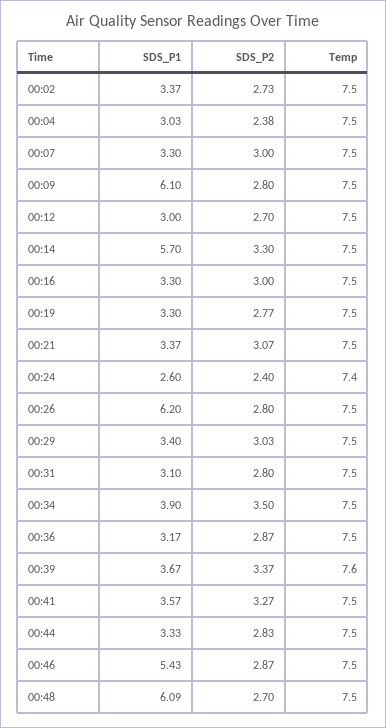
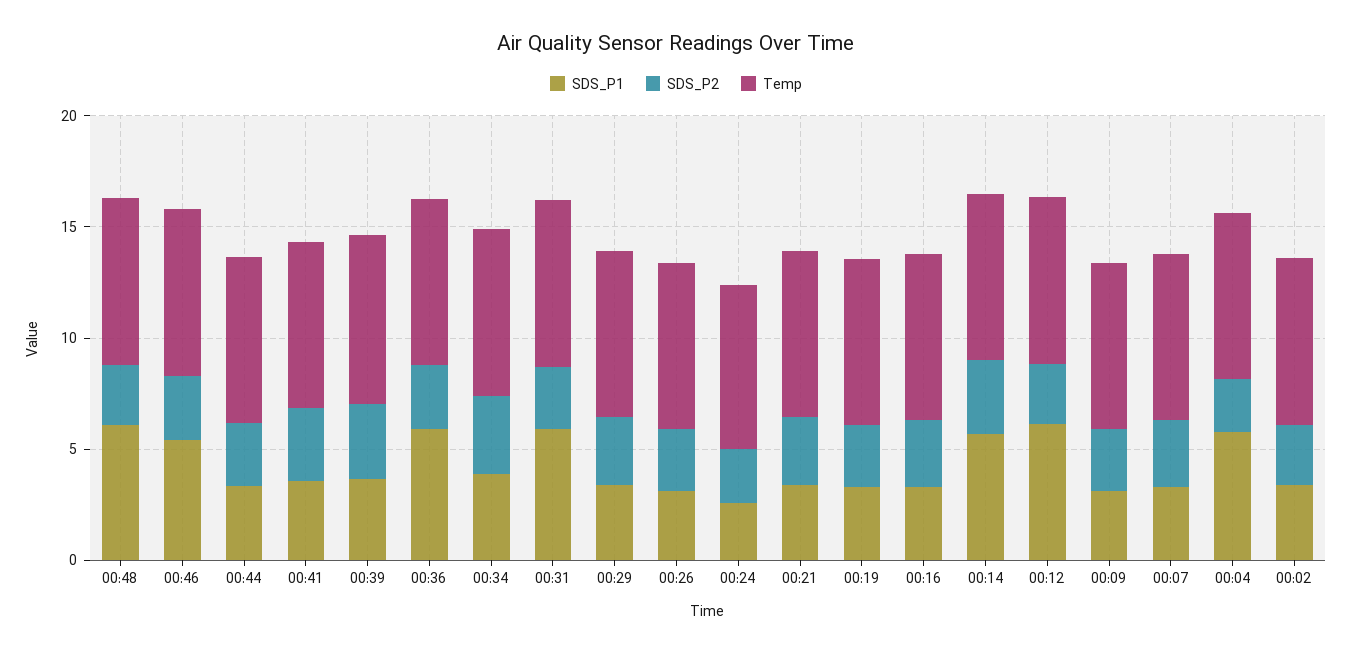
SDS_P1, 00:04: 3.03 -> 6
SDS_P1, 00:09: 6.1 -> 3
SDS_P1, 00:12: 3 -> 6
SDS_P1, 00:26: 6.2 -> 3
SDS_P1, 00:31: 3.1 -> 6
SDS_P1, 00:36: 3.17 -> 6

